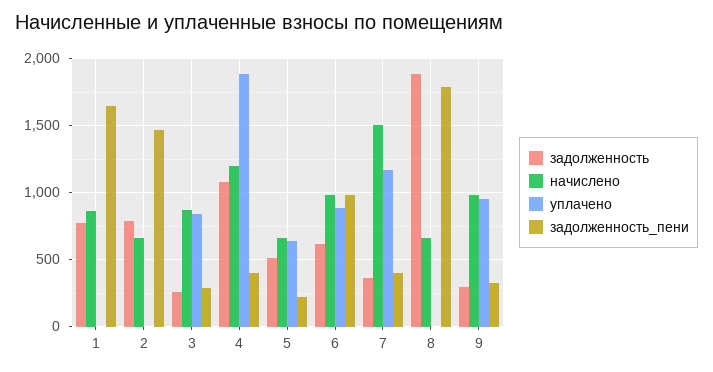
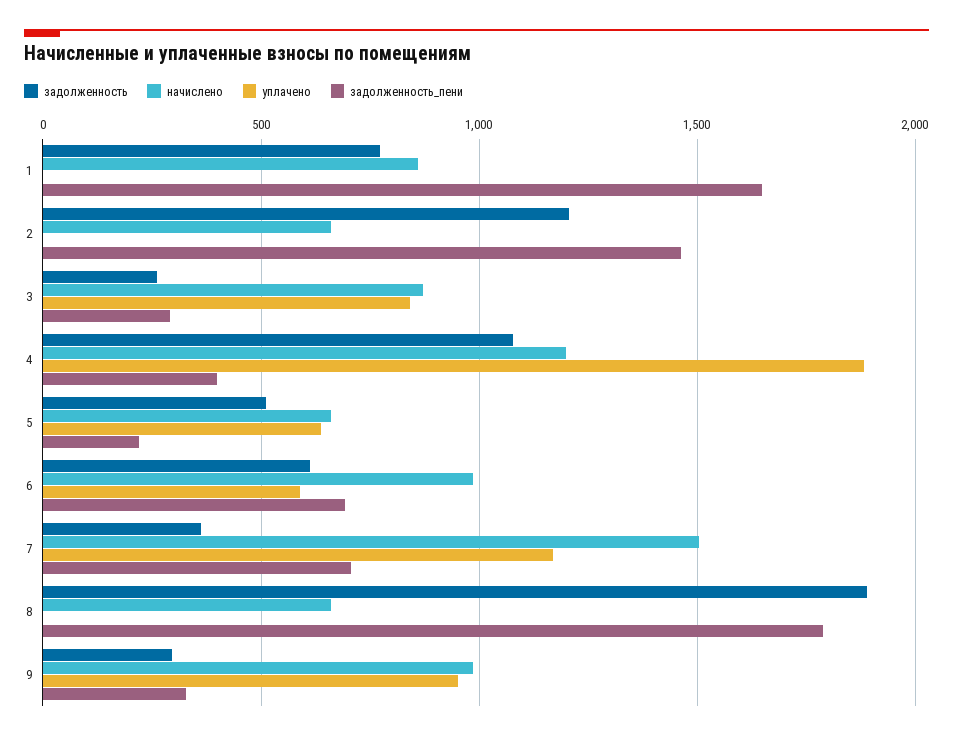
задолженность, 2: 800 -> 1200
уплачено, 6: 900 -> 600
задолженность_пени, 6: 1000 -> 700
задолженность_пени, 7: 400 -> 700

